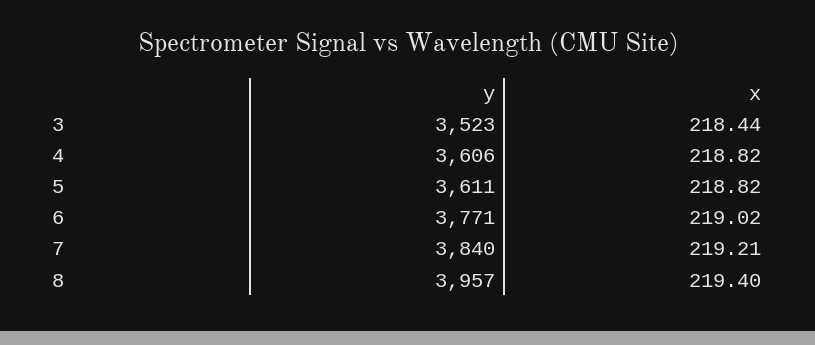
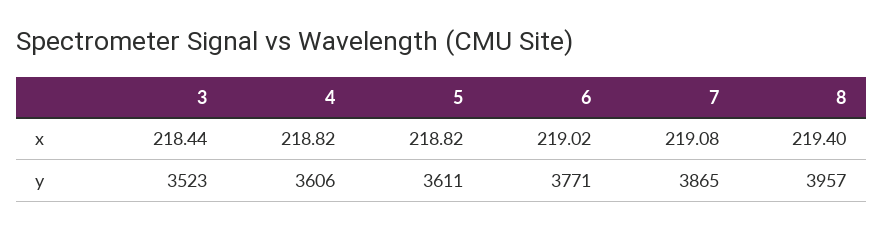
y, 7: 3840 -> 3865
x, 7: 219.21 -> 219.08

